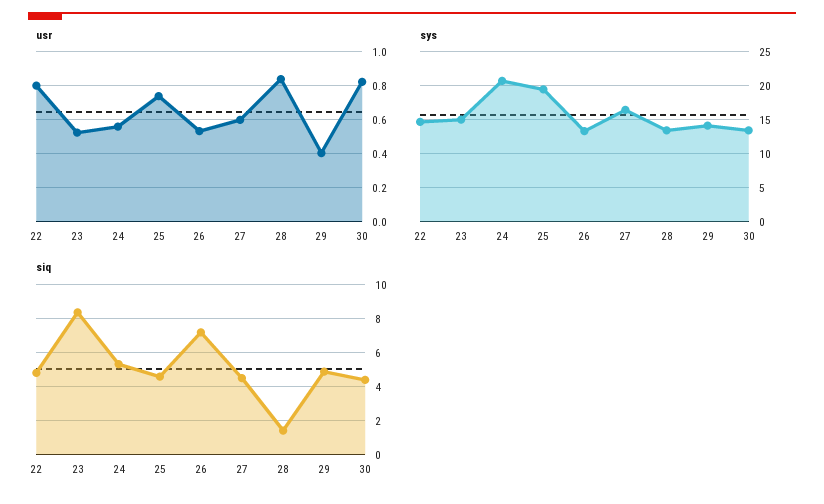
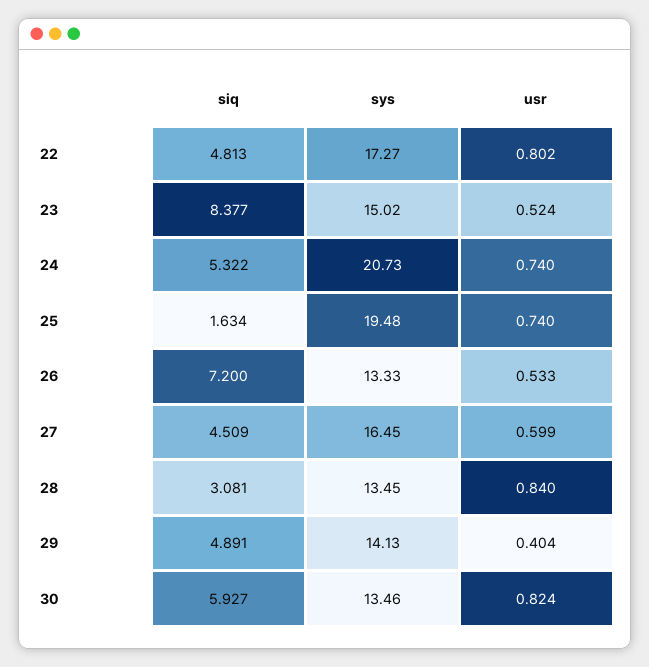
usr, 24: 0.55 -> 0.74
sys, 22: 15 -> 17.27
siq, 25: 4.5 -> 1.634
siq, 28: 1.5 -> 3.081
siq, 30: 4.5 -> 5.927

